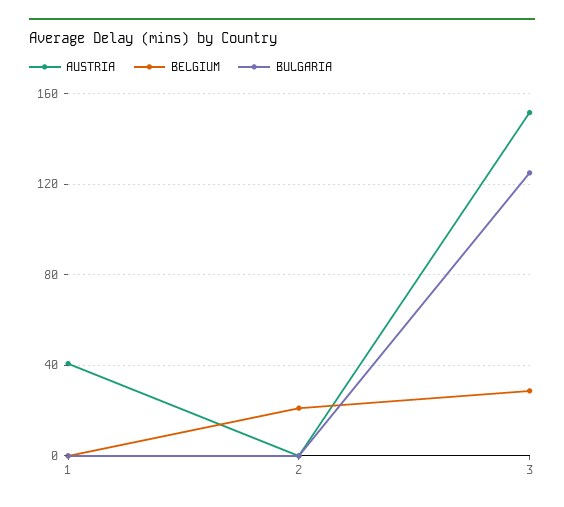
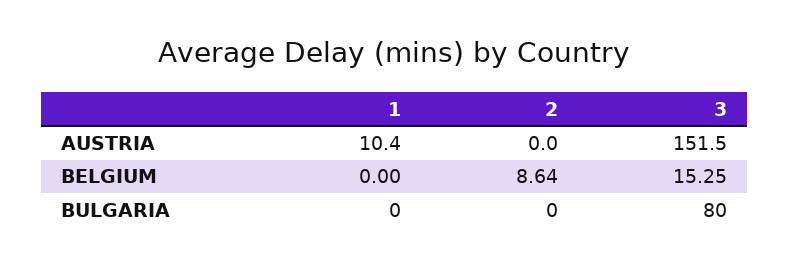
AUSTRIA, 1: 40 -> 10.4
BELGIUM, 2: 20 -> 8.64
BELGIUM, 3: 30 -> 15.25
BULGARIA, 3: 125 -> 80

